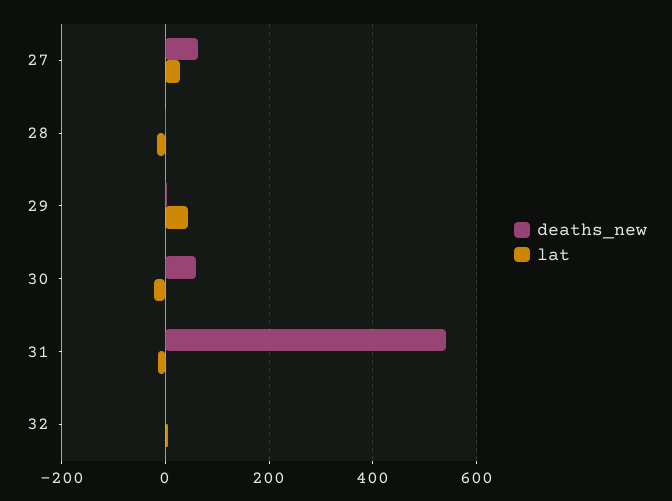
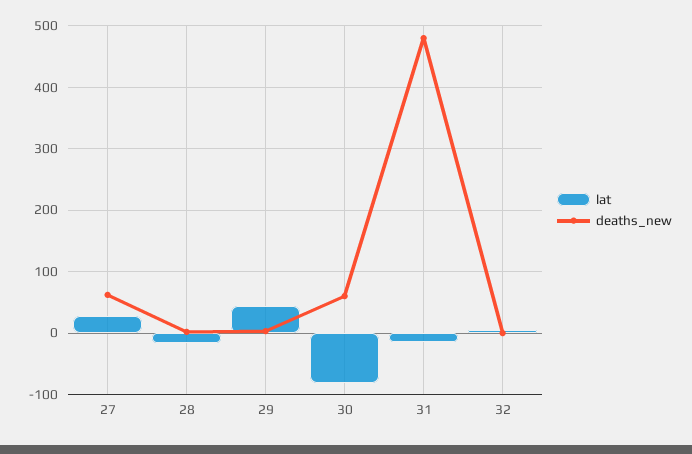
lat, 30: -20 -> -80
deaths_new, 31: 540 -> 480

